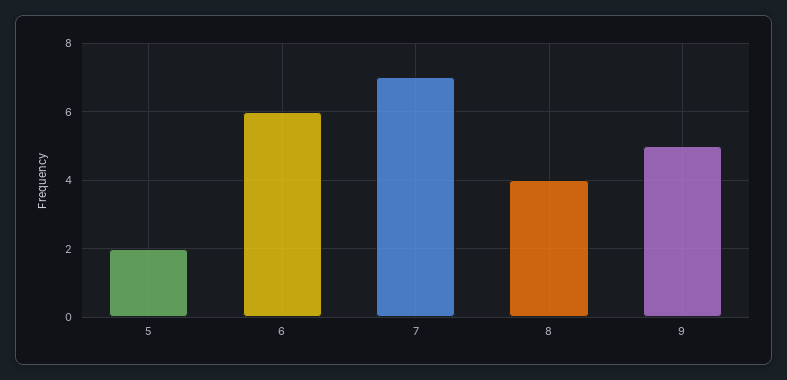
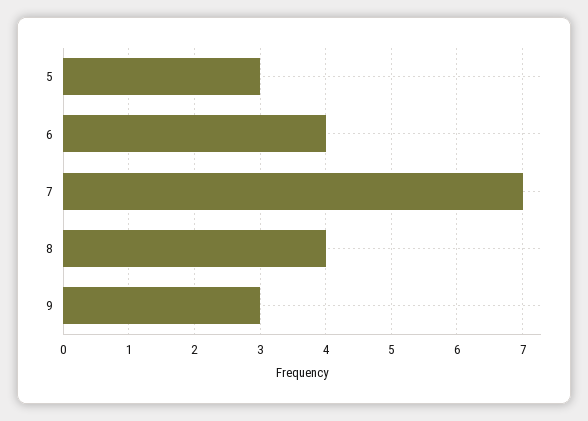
5: 2 -> 3
6: 6 -> 4
9: 5 -> 3

